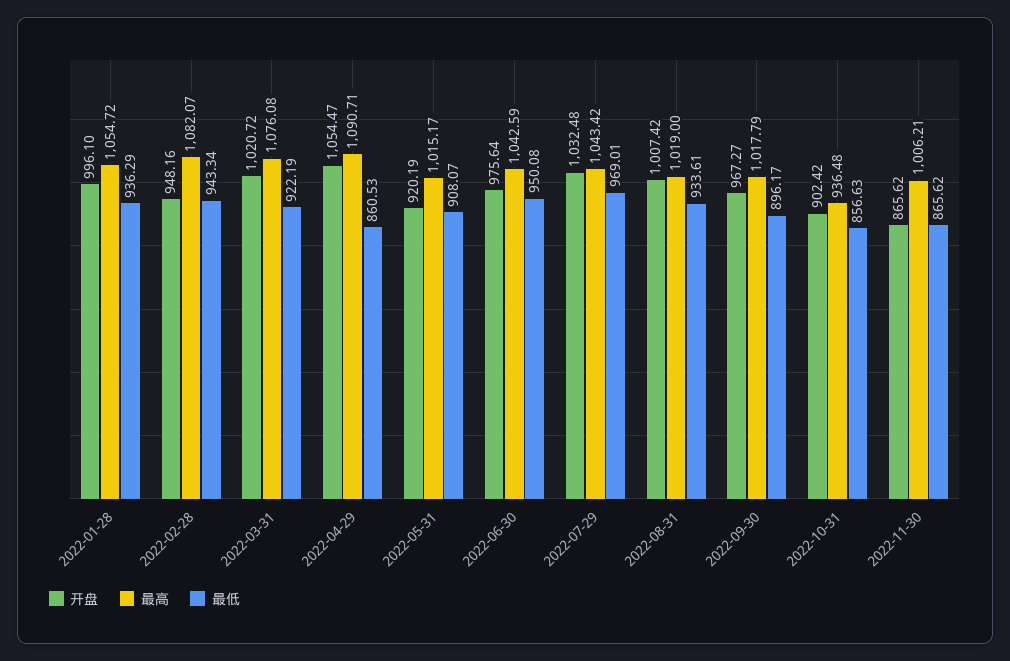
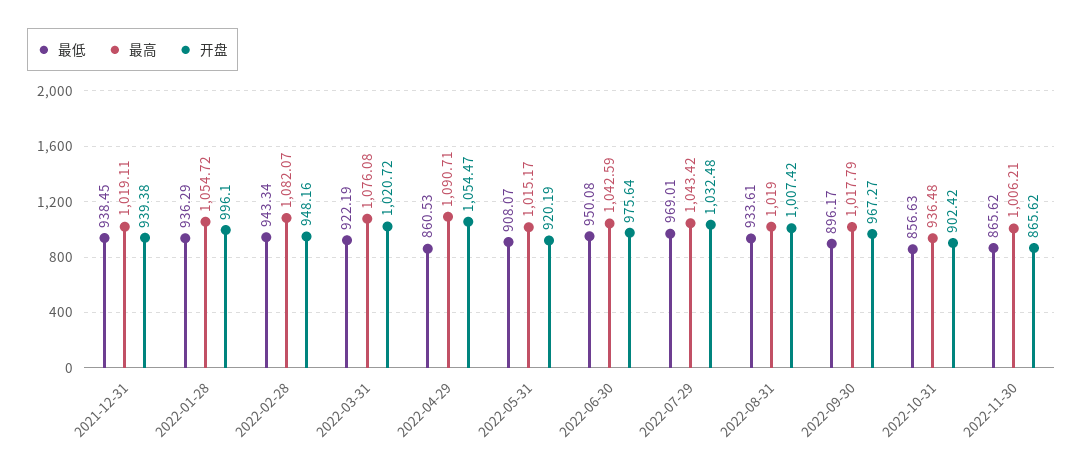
最低, 2021-12-31: none -> 938.45
最高, 2021-12-31: none -> 1019.11
开盘, 2021-12-31: none -> 939.38

